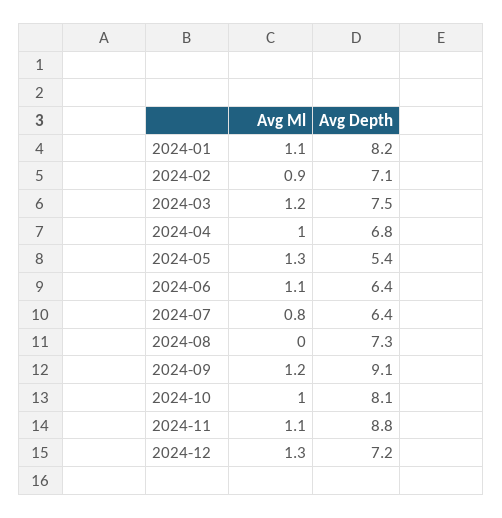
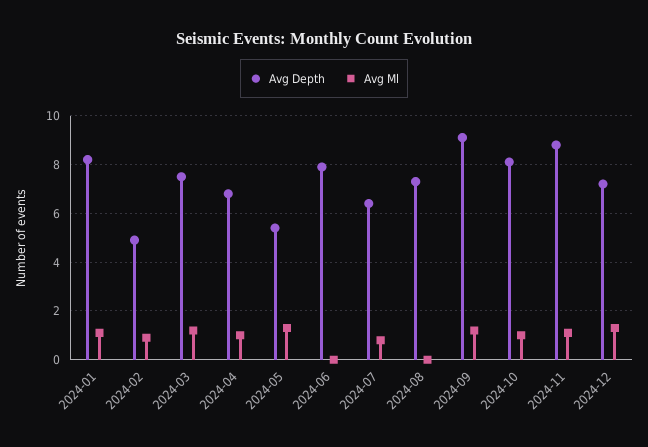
Avg Depth, 2024-02: 7.1 -> 5
Avg Ml, 2024-06: 1.1 -> 0
Avg Depth, 2024-06: 6.4 -> 8

